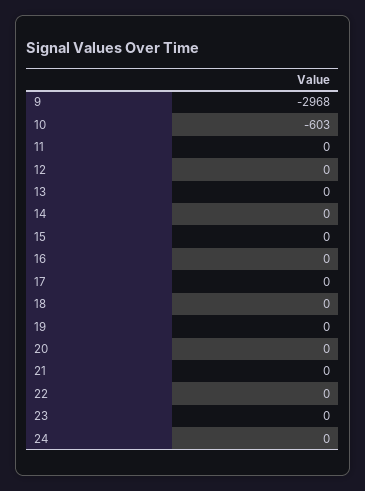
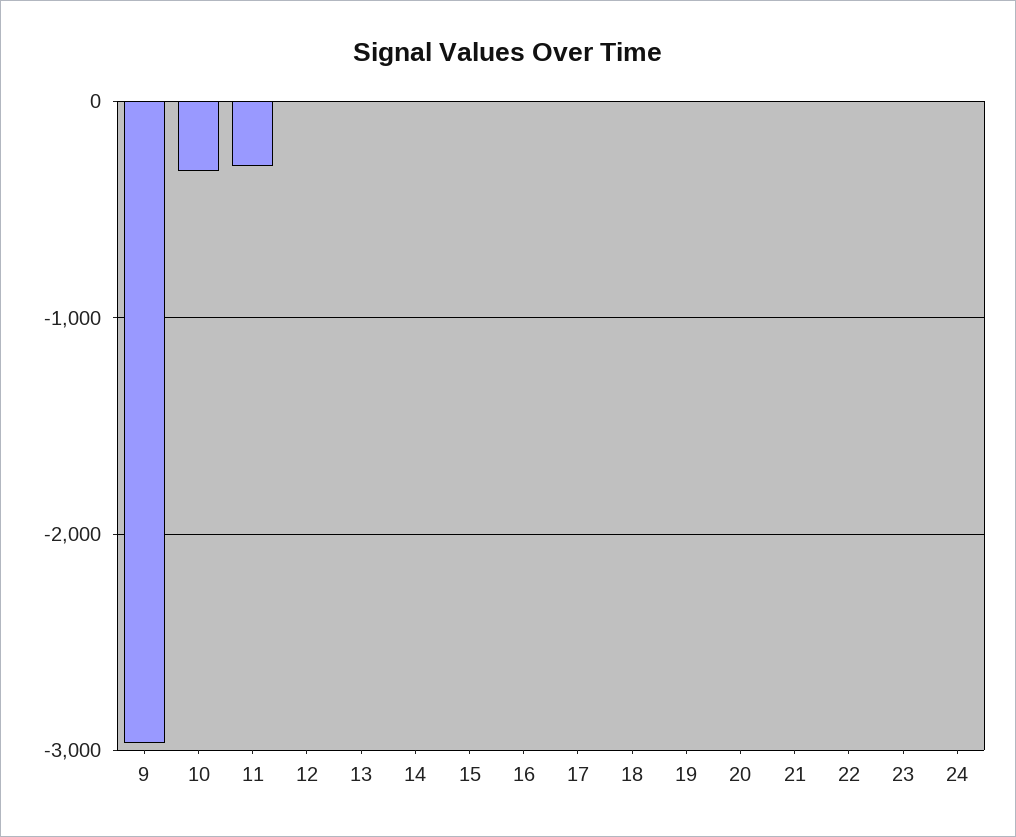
10: -603 -> -300
11: 0 -> -300

